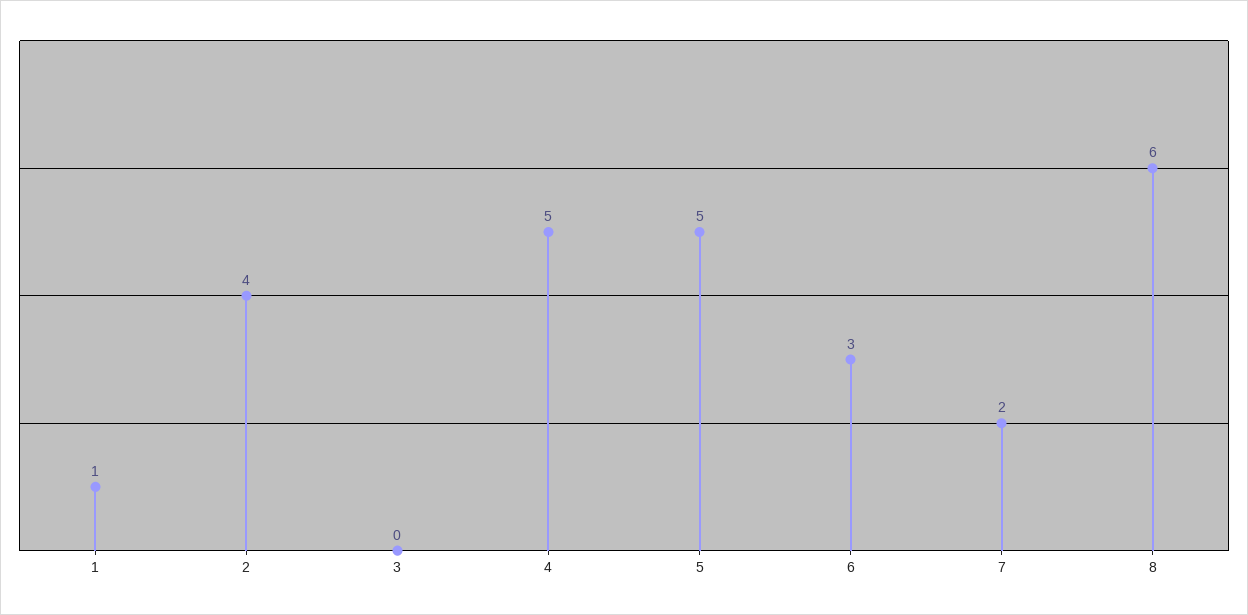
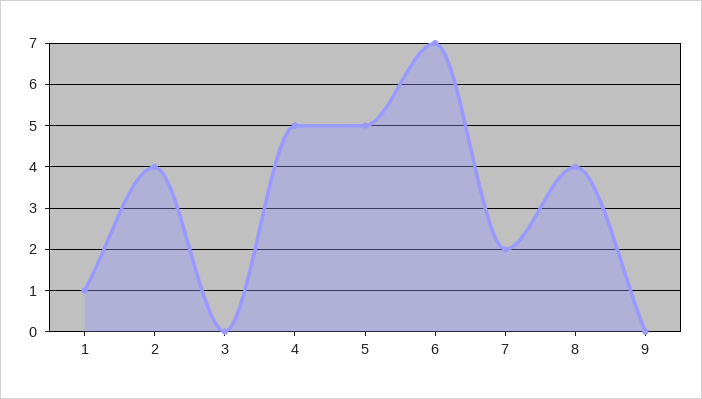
6: 3 -> 7
8: 6 -> 4
9: none -> 0

